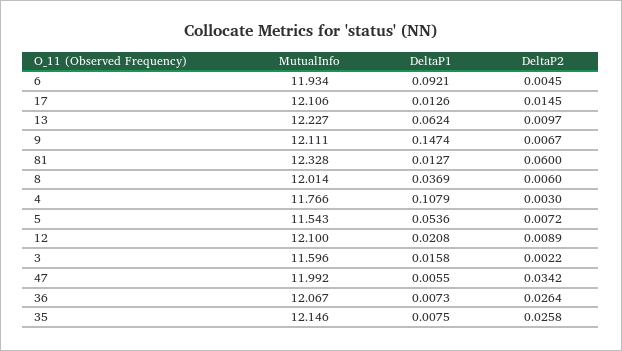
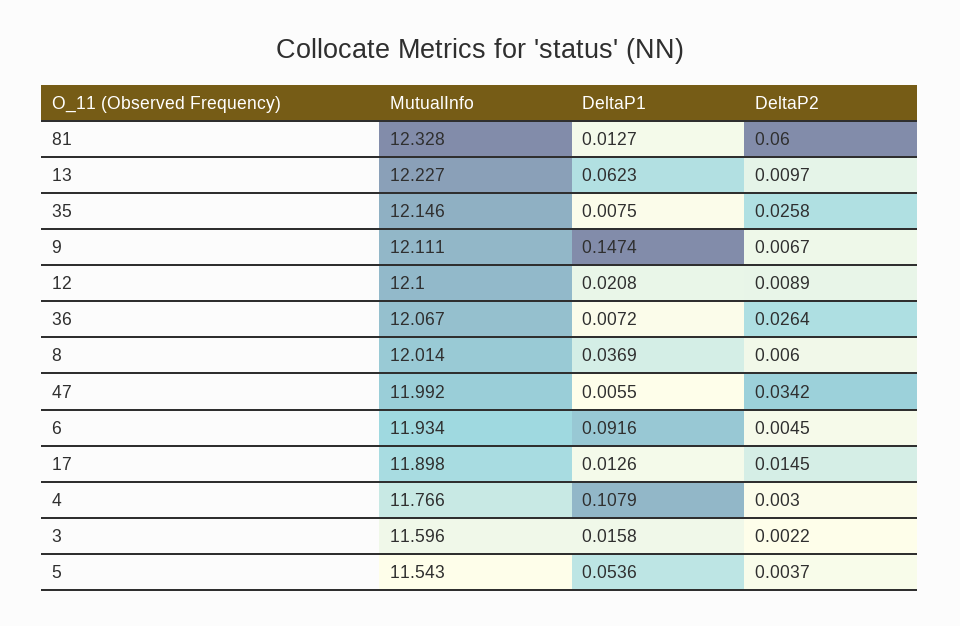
DeltaP1, 6: 0.0921 -> 0.0916
MutualInfo, 17: 12.106 -> 11.898
DeltaP1, 13: 0.0624 -> 0.0623
DeltaP2, 5: 0.0072 -> 0.0037
DeltaP1, 36: 0.0073 -> 0.0072

